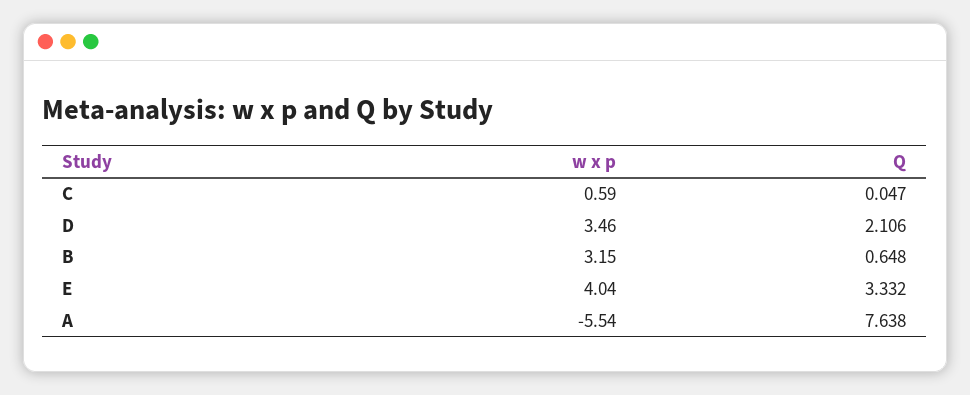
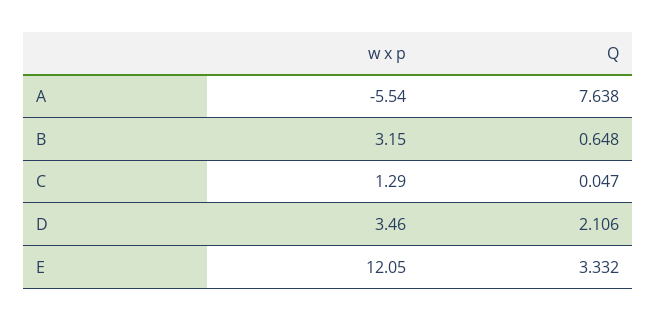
w x p, C: 0.59 -> 1.29
w x p, E: 4.04 -> 12.05

